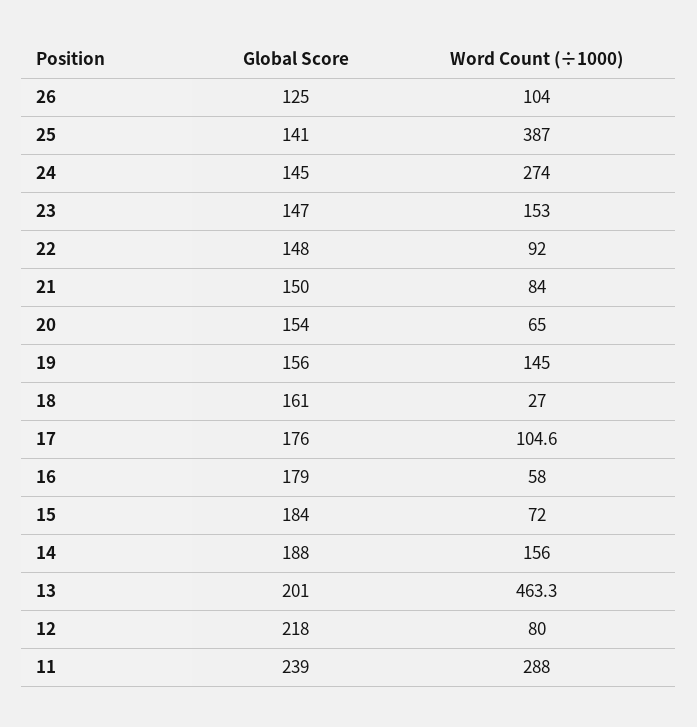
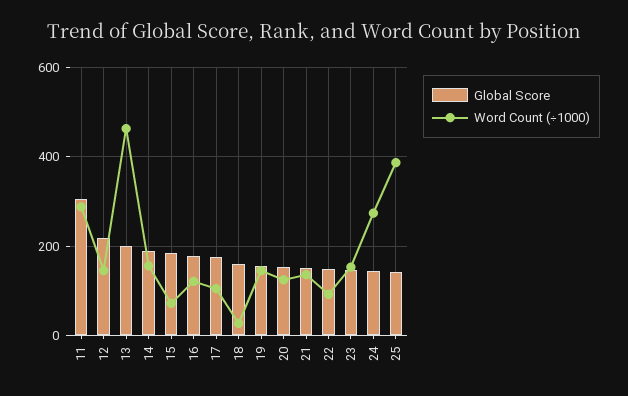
Global Score, 26: 125 -> none
Word Count (÷1000), 26: 104 -> none
Word Count (÷1000), 21: 84 -> 140
Word Count (÷1000), 20: 65 -> 120
Word Count (÷1000), 16: 58 -> 120
Word Count (÷1000), 12: 80 -> 140
Global Score, 11: 239 -> 300

